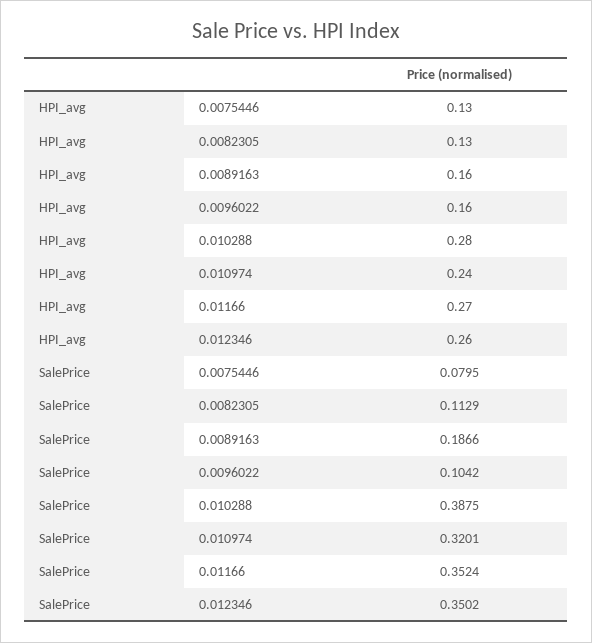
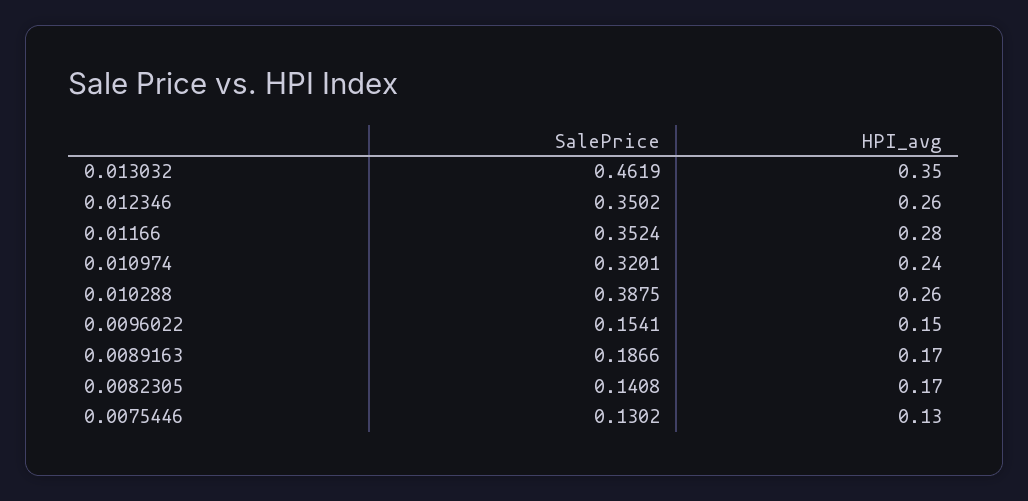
HPI_avg, 0.0082305: 0.13 -> 0.17
HPI_avg, 0.0089163: 0.16 -> 0.17
HPI_avg, 0.0096022: 0.16 -> 0.15
HPI_avg, 0.010288: 0.28 -> 0.26
HPI_avg, 0.01166: 0.27 -> 0.28
SalePrice, 0.0075446: 0.0795 -> 0.1302
SalePrice, 0.0082305: 0.1129 -> 0.1408
SalePrice, 0.0096022: 0.1042 -> 0.1541
SalePrice, 0.013032: none -> 0.4619
HPI_avg, 0.013032: none -> 0.35

